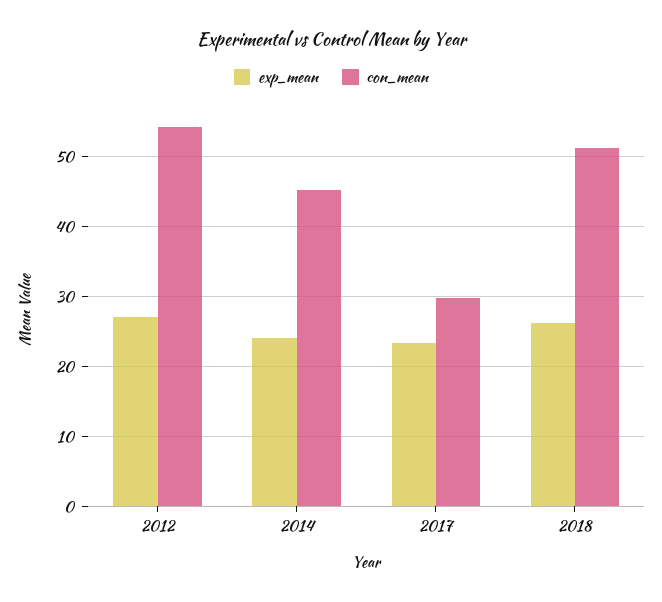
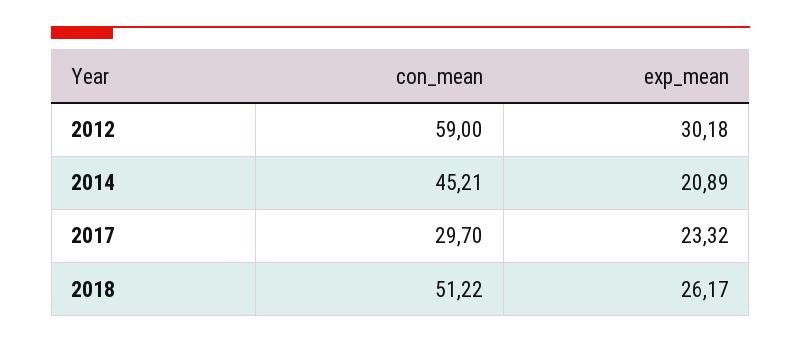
exp_mean, 2012: 27 -> 30.18
con_mean, 2012: 54 -> 59
exp_mean, 2014: 24 -> 20.89

